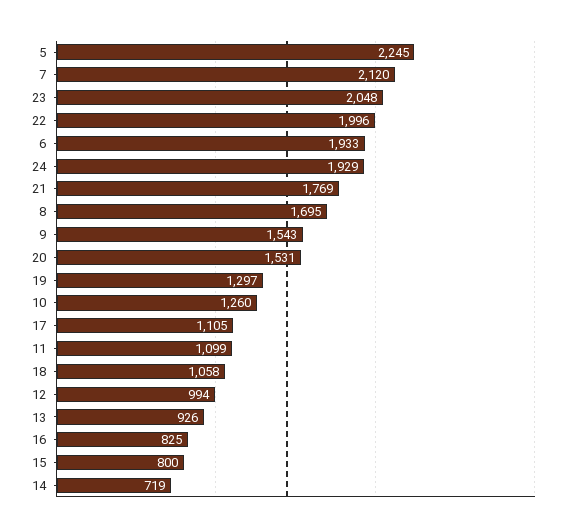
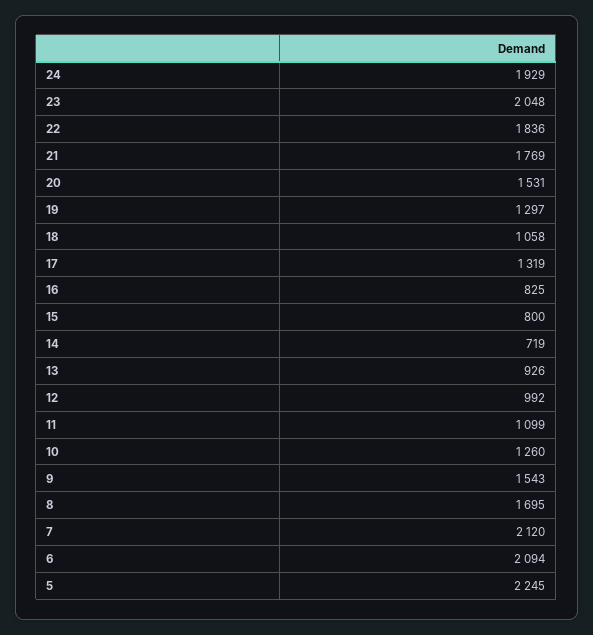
22: 1996 -> 1836
6: 1933 -> 2094
17: 1105 -> 1319
12: 994 -> 992

